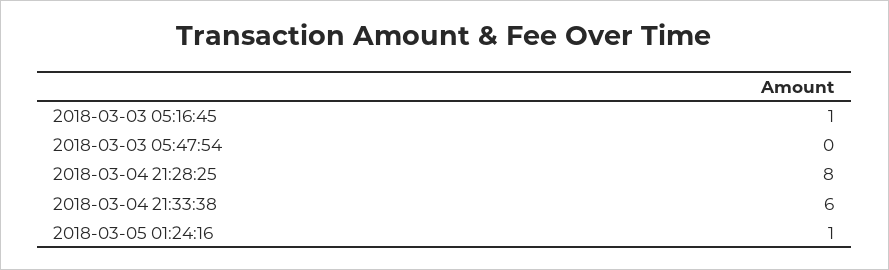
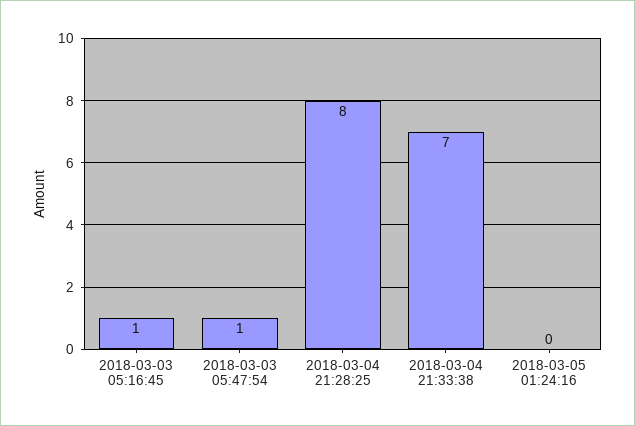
2018-03-03 05:47:54: 0 -> 1
2018-03-04 21:33:38: 6 -> 7
2018-03-05 01:24:16: 1 -> 0

